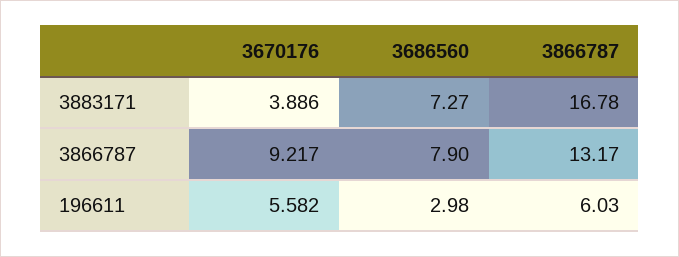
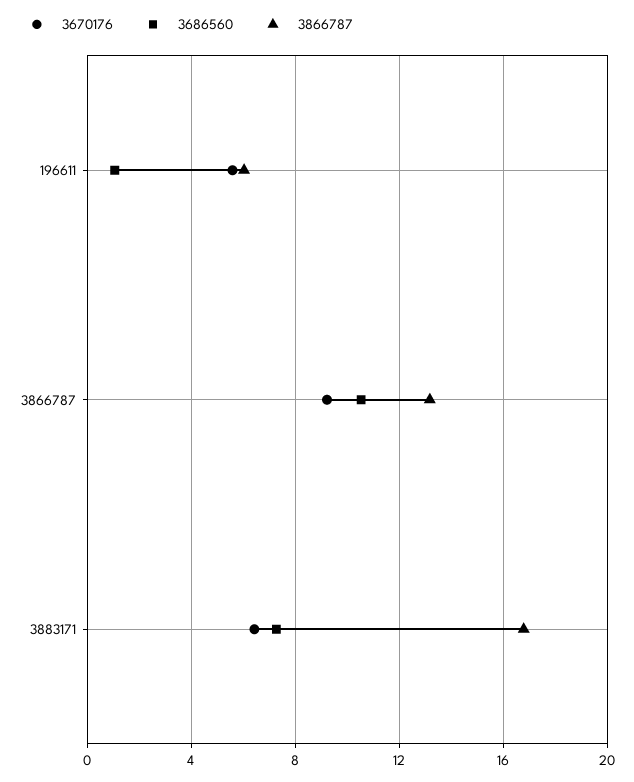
3670176, 3883171: 3.886 -> 6.5
3686560, 3866787: 7.9 -> 10.5
3686560, 196611: 2.98 -> 1

